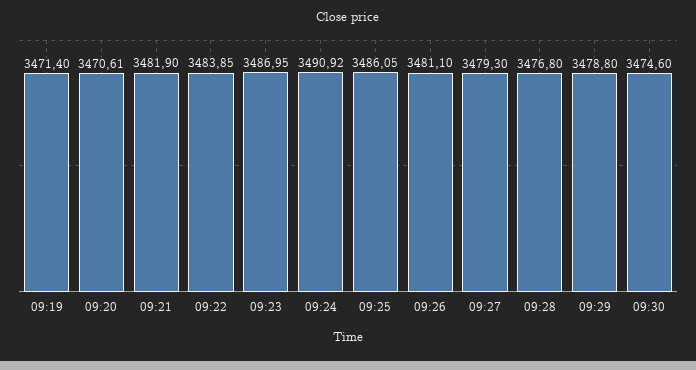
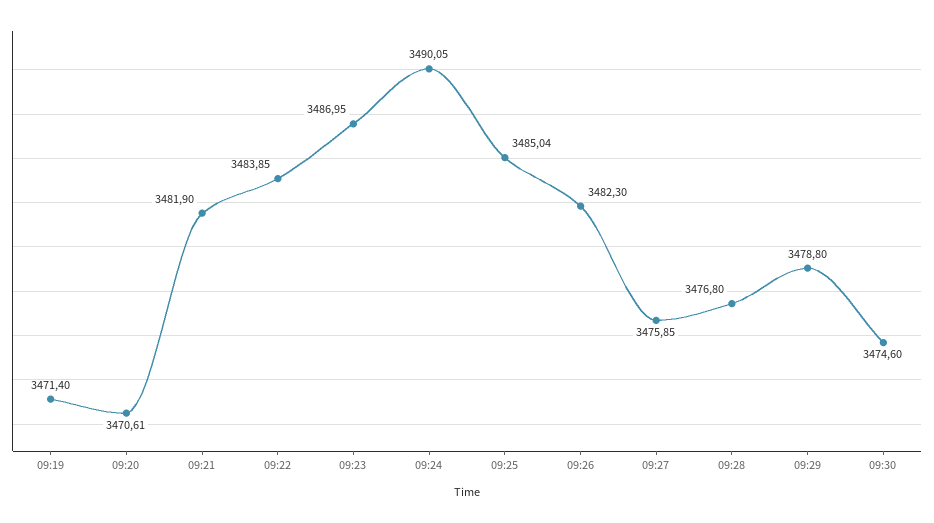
09:24: 3490.92 -> 3490.05
09:25: 3486.05 -> 3485.04
09:26: 3481.1 -> 3482.3
09:27: 3479.3 -> 3475.85

